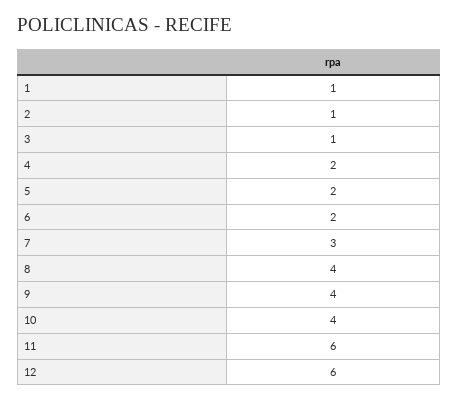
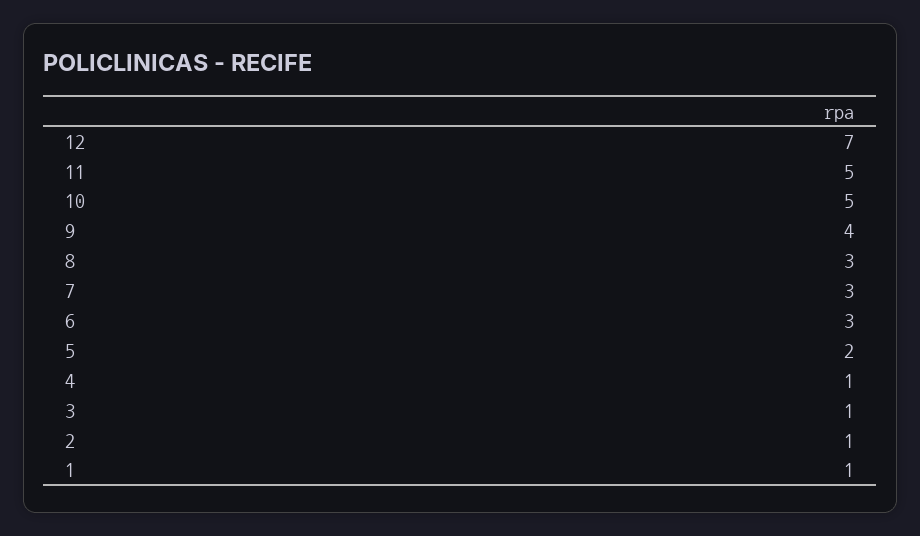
4: 2 -> 1
6: 2 -> 3
8: 4 -> 3
10: 4 -> 5
11: 6 -> 5
12: 6 -> 7

